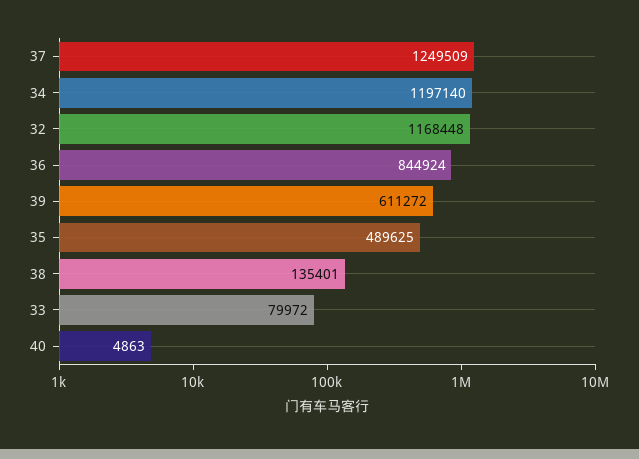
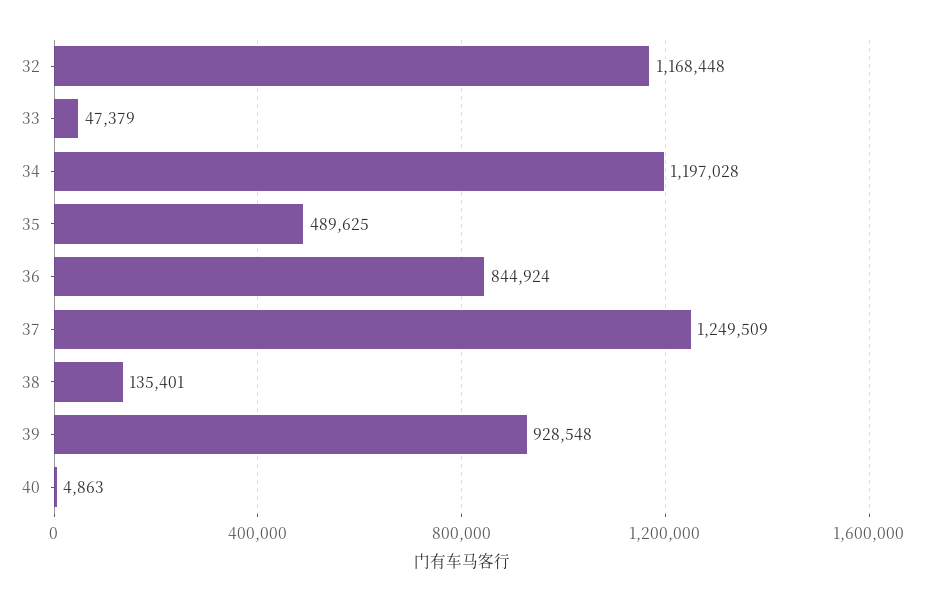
34: 1197140 -> 1197028
39: 611272 -> 928548
33: 79972 -> 47379

